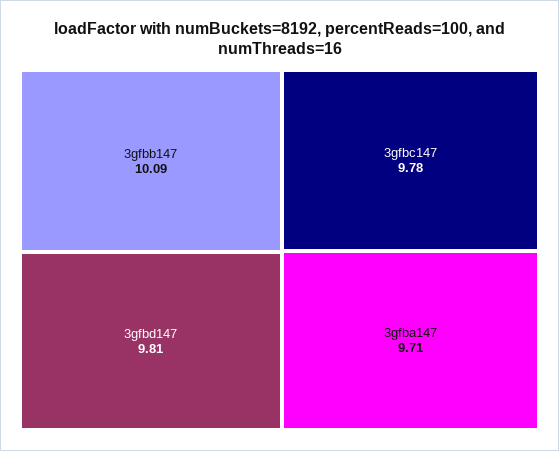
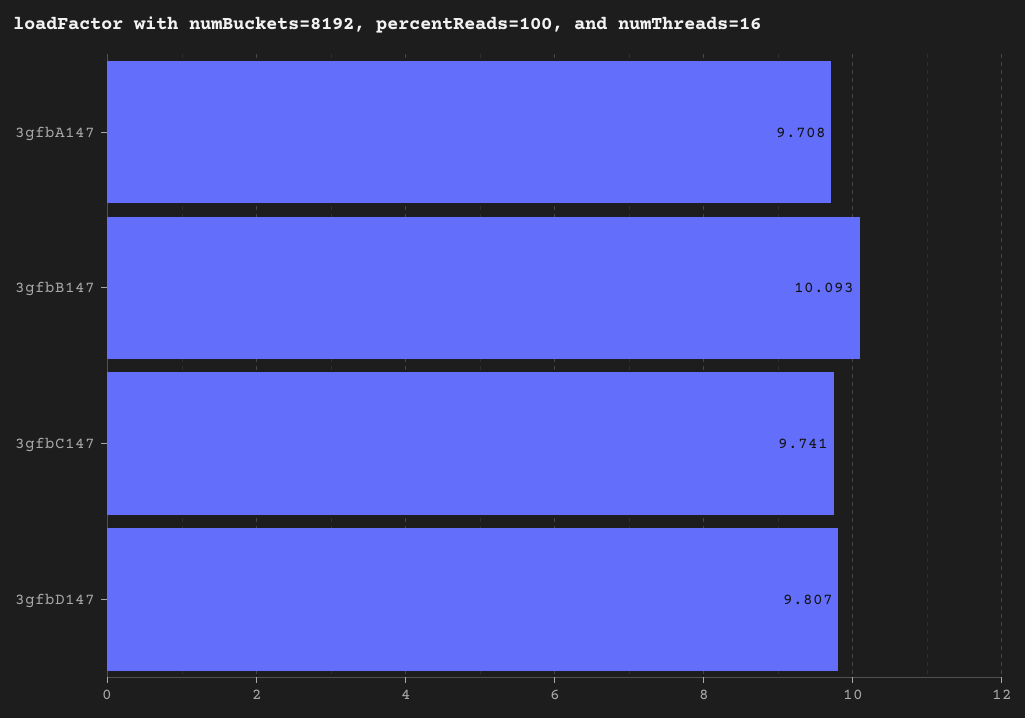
3gfbc147: 9.78 -> 9.741

